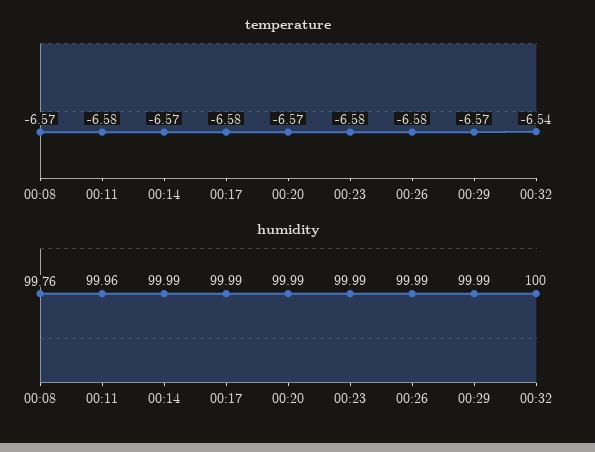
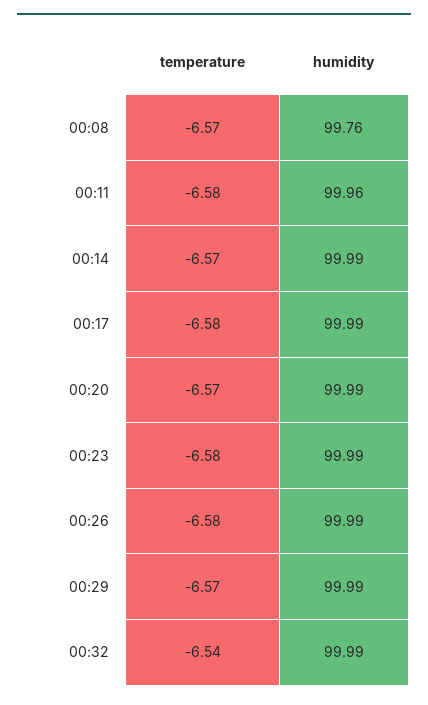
humidity, 00:32: 100 -> 99.99

